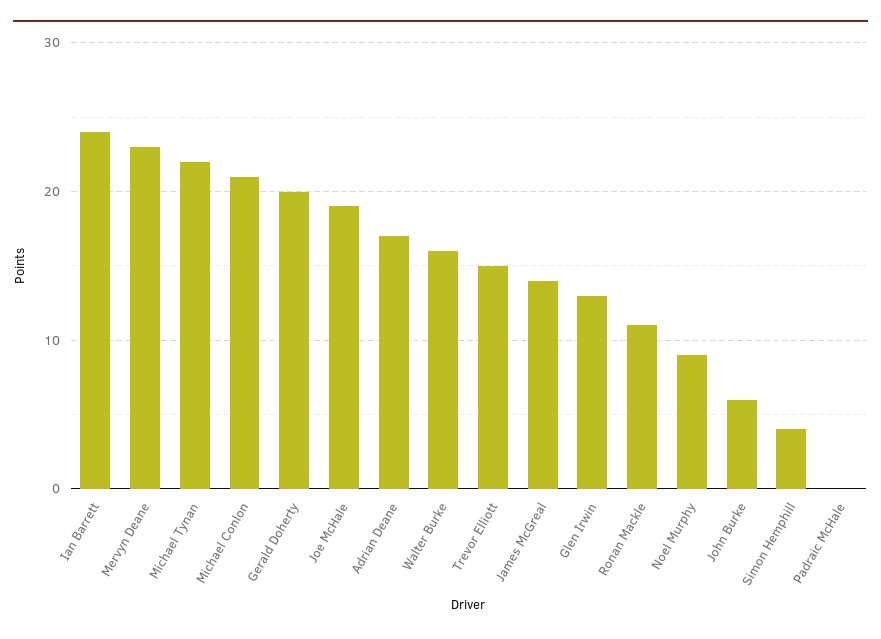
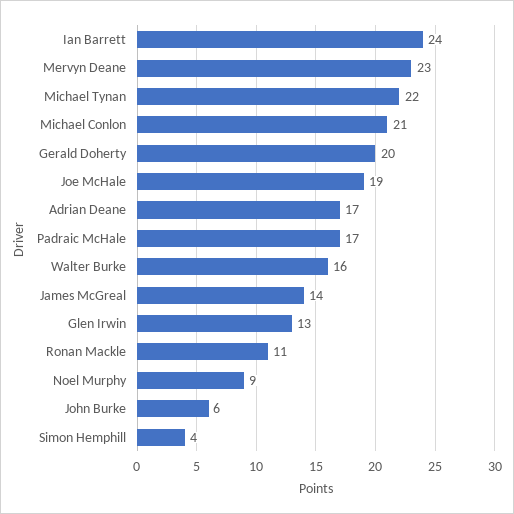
Trevor Elliott: 15 -> none
Padraic McHale: 0 -> 17

